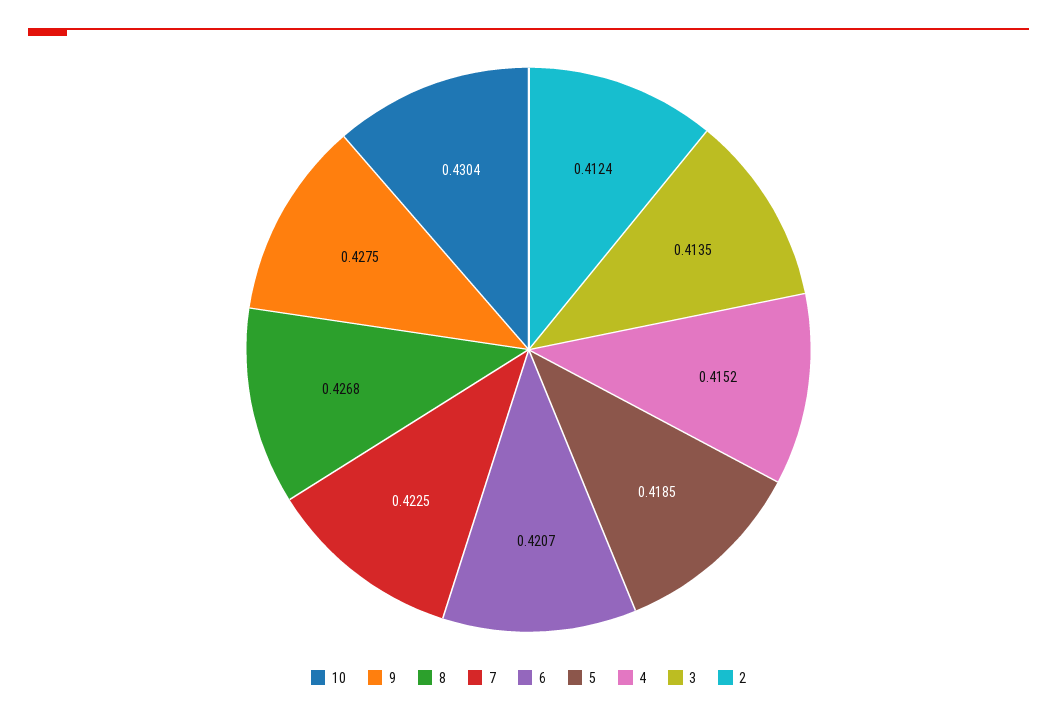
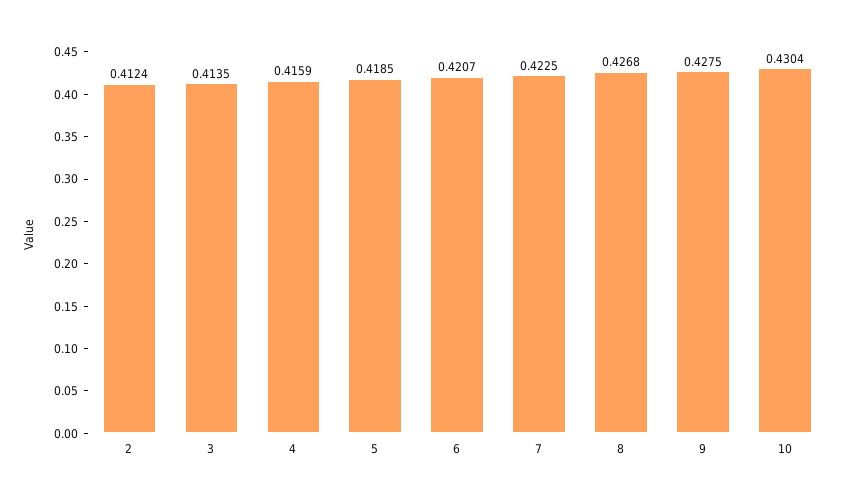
4: 0.4152 -> 0.4159

